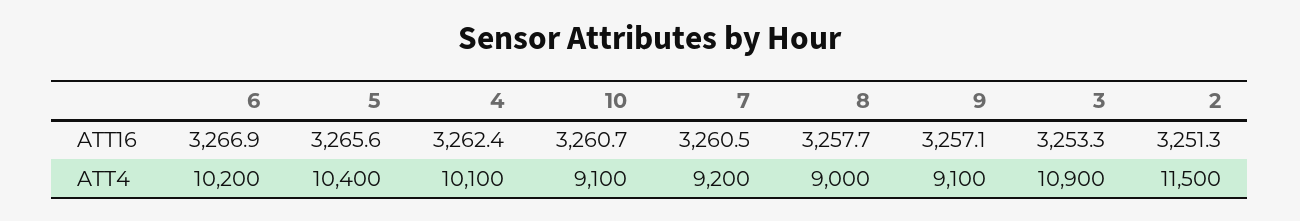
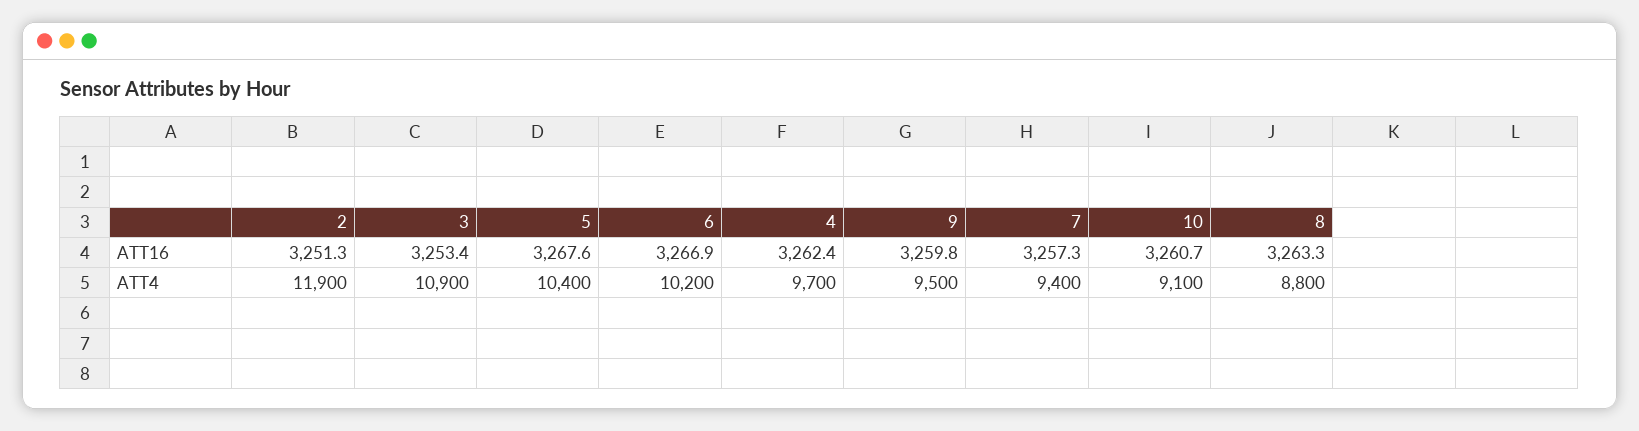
5, ATT16: 3265.6 -> 3267.6
7, ATT16: 3260.5 -> 3257.3
8, ATT16: 3257.7 -> 3263.3
9, ATT16: 3257.1 -> 3259.8
3, ATT16: 3253.3 -> 3253.4
4, ATT4: 10100 -> 9700
7, ATT4: 9200 -> 9400
8, ATT4: 9000 -> 8800
9, ATT4: 9100 -> 9500
2, ATT4: 11500 -> 11900

